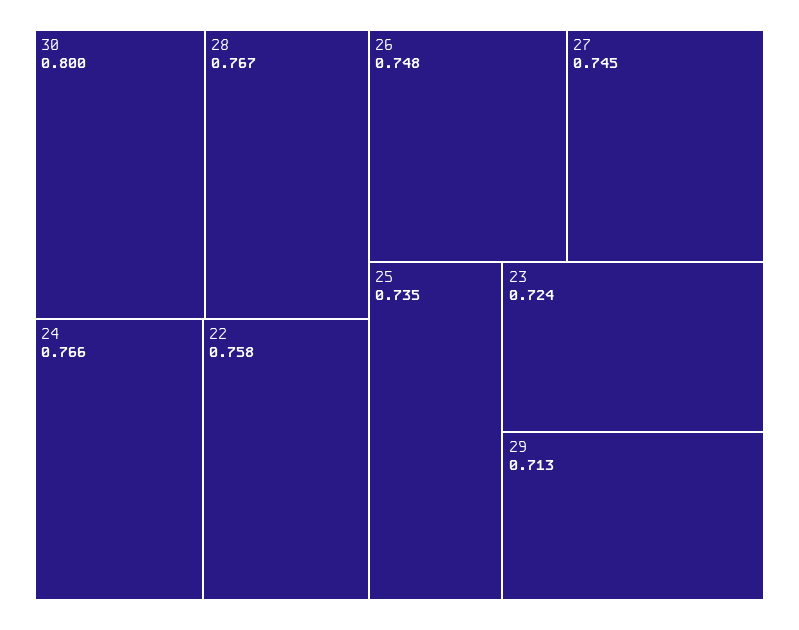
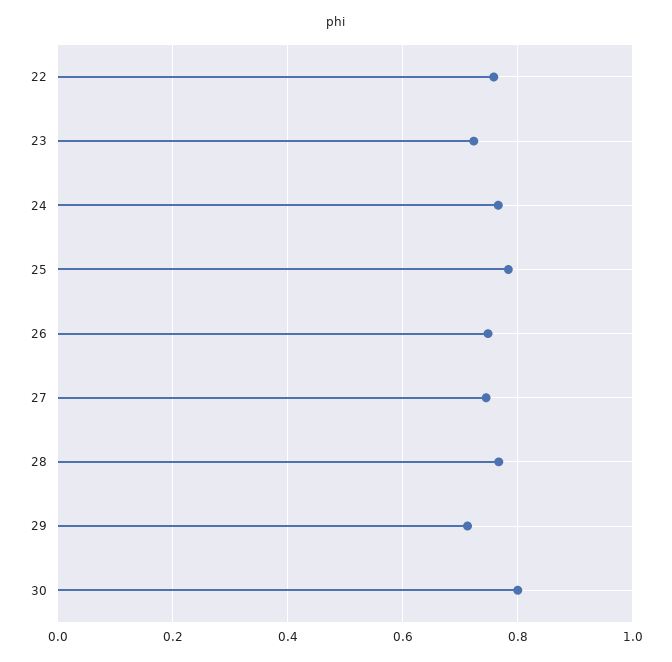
25: 0.735 -> 0.78

